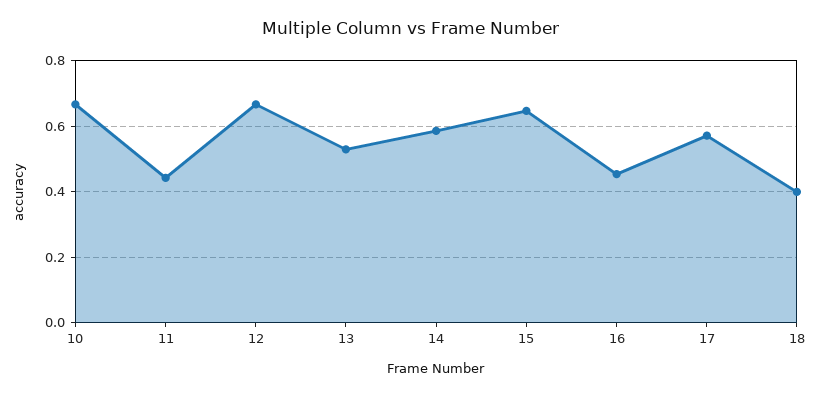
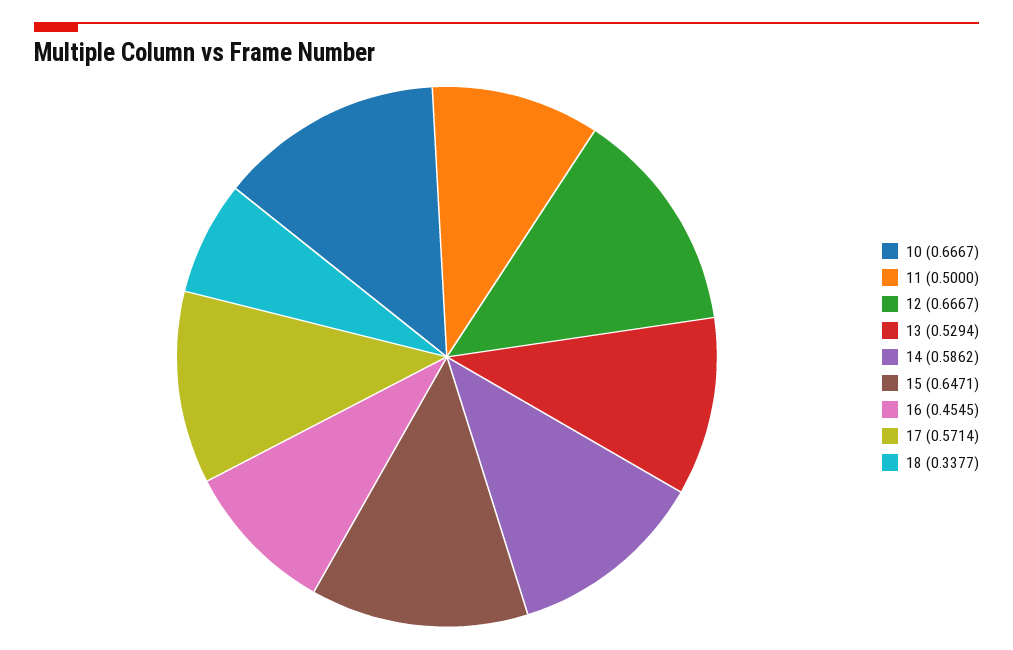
11: 0.44 -> 0.5
18: 0.4 -> 0.3377

